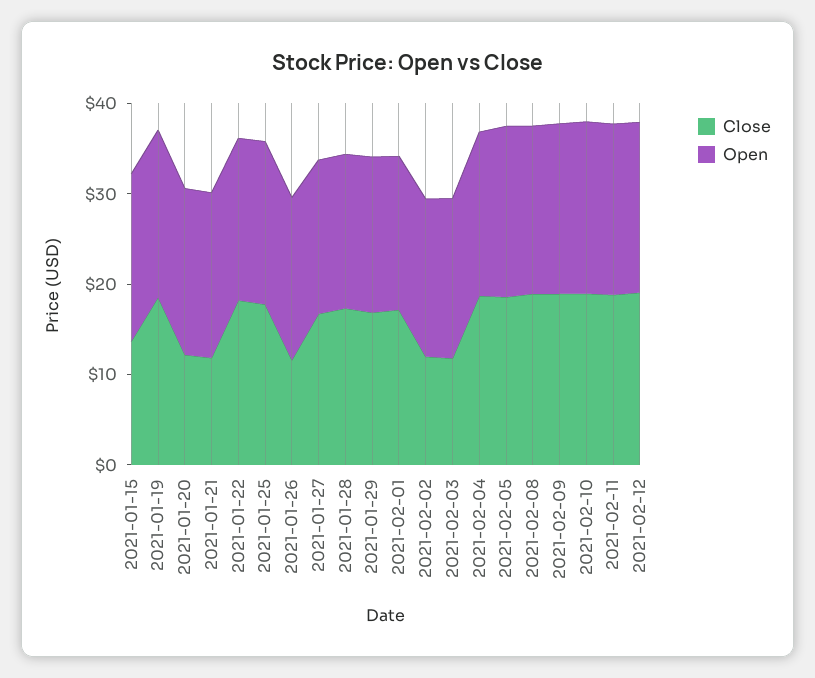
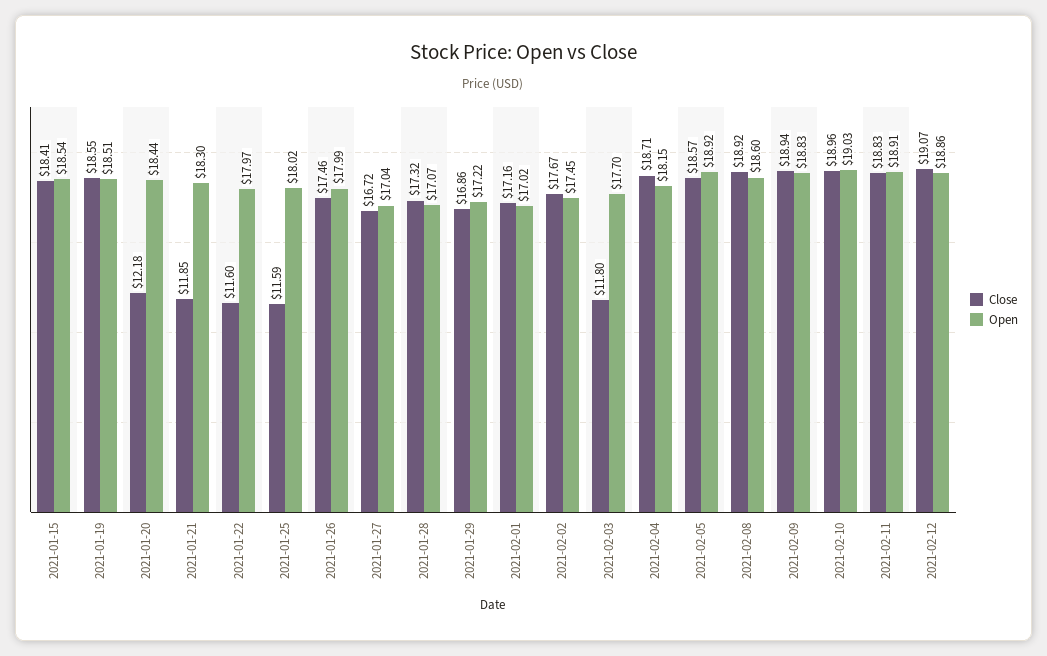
Close, 2021-01-15: 14 -> 18.41
Close, 2021-01-22: 18 -> 11.6
Close, 2021-01-25: 18 -> 11.59
Close, 2021-01-26: 12 -> 17.46
Close, 2021-02-02: 12 -> 17.67

